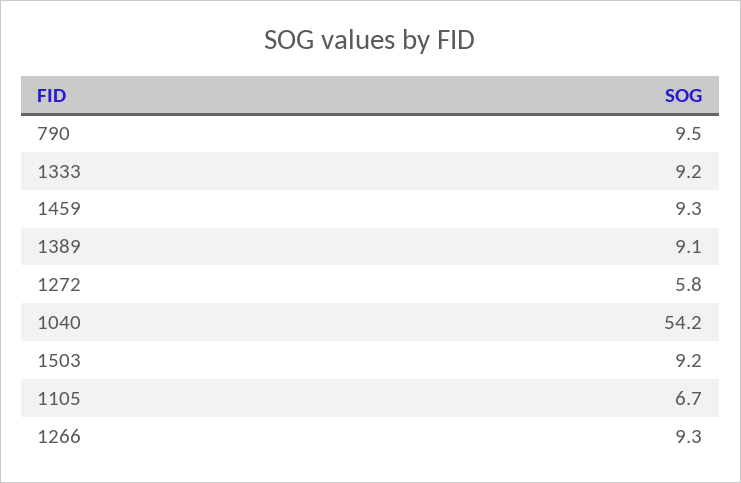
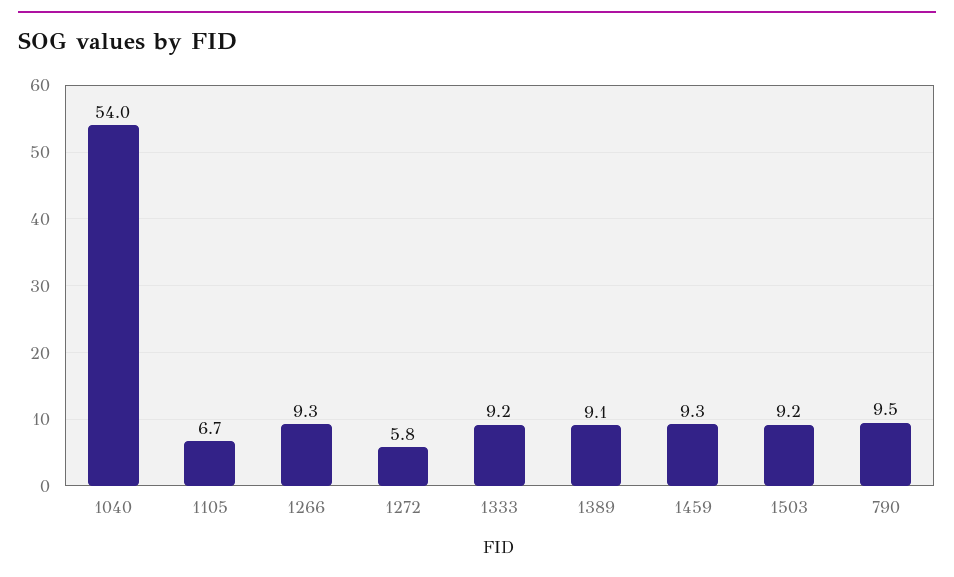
1040: 54.2 -> 54

